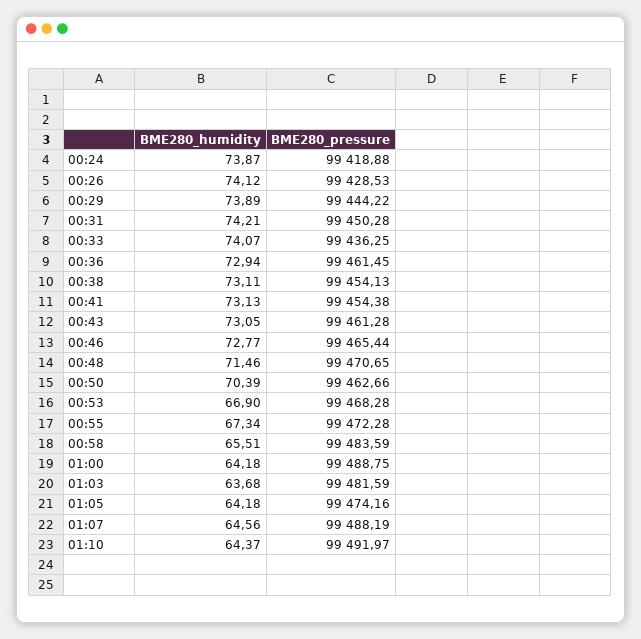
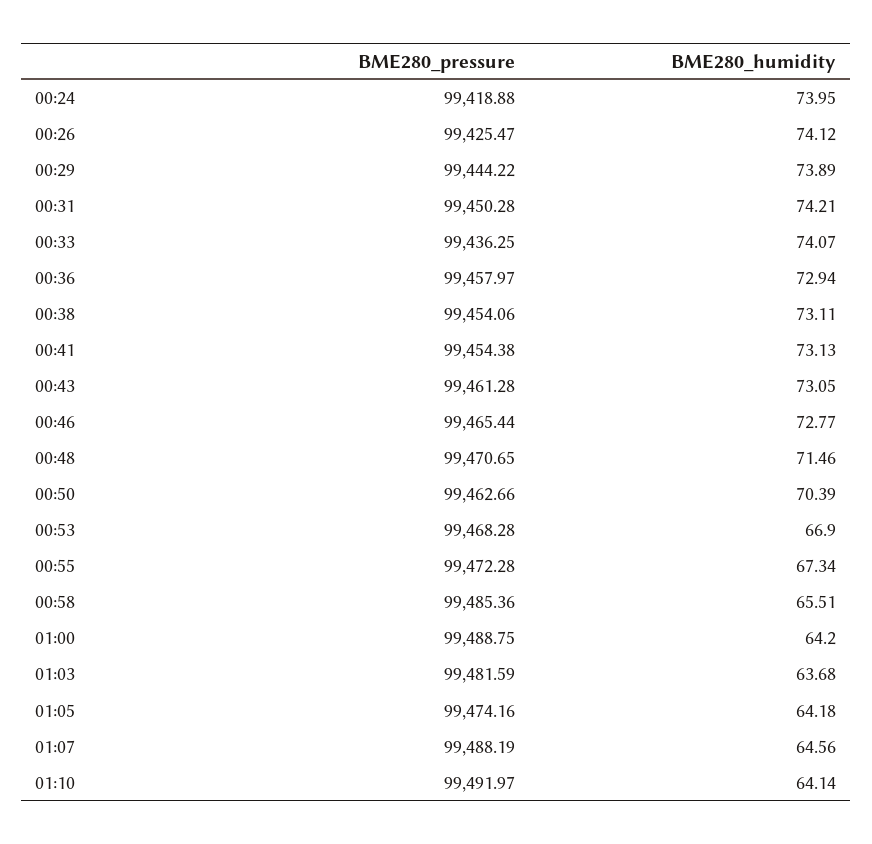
BME280_humidity, 00:24: 73.87 -> 73.95
BME280_pressure, 00:26: 99428.53 -> 99425.47
BME280_pressure, 00:36: 99461.45 -> 99457.97
BME280_pressure, 00:38: 99454.13 -> 99454.06
BME280_pressure, 00:58: 99483.59 -> 99485.36
BME280_humidity, 01:00: 64.18 -> 64.2
BME280_humidity, 01:10: 64.37 -> 64.14

